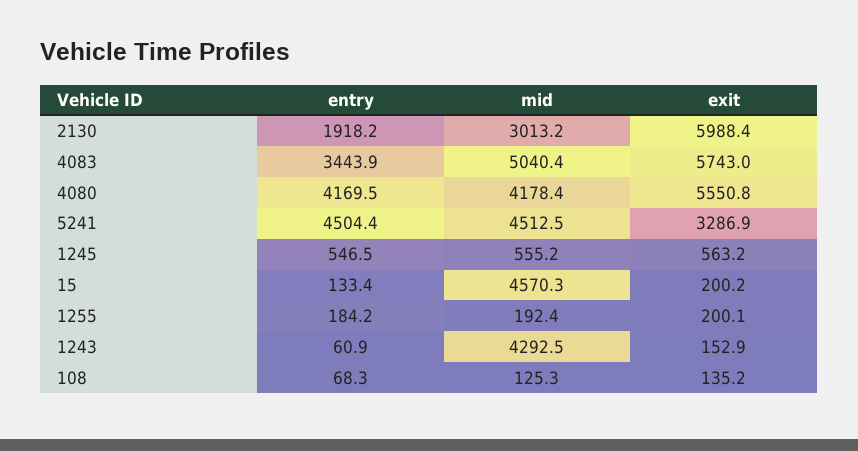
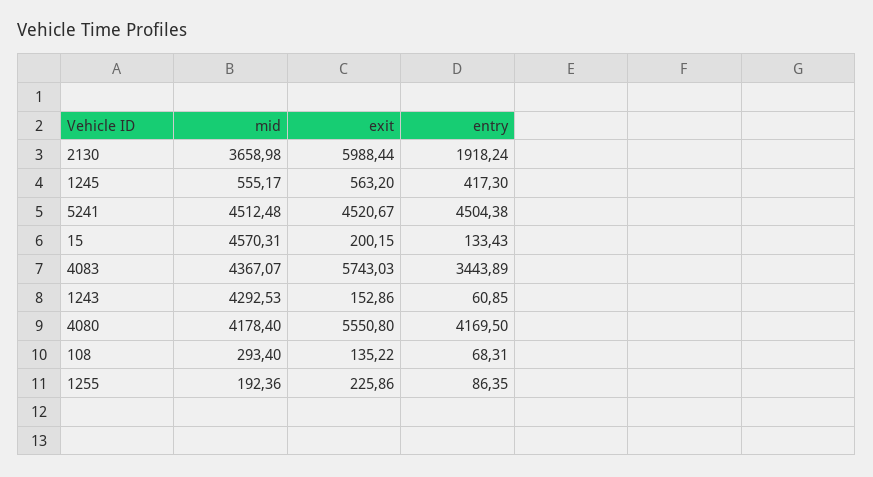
mid, 2130: 3013.2 -> 3658.98
mid, 4083: 5040.4 -> 4367.07
exit, 5241: 3286.9 -> 4520.67
entry, 1245: 546.5 -> 417.3
entry, 1255: 184.2 -> 86.35
exit, 1255: 200.1 -> 225.86
mid, 108: 125.3 -> 293.4

